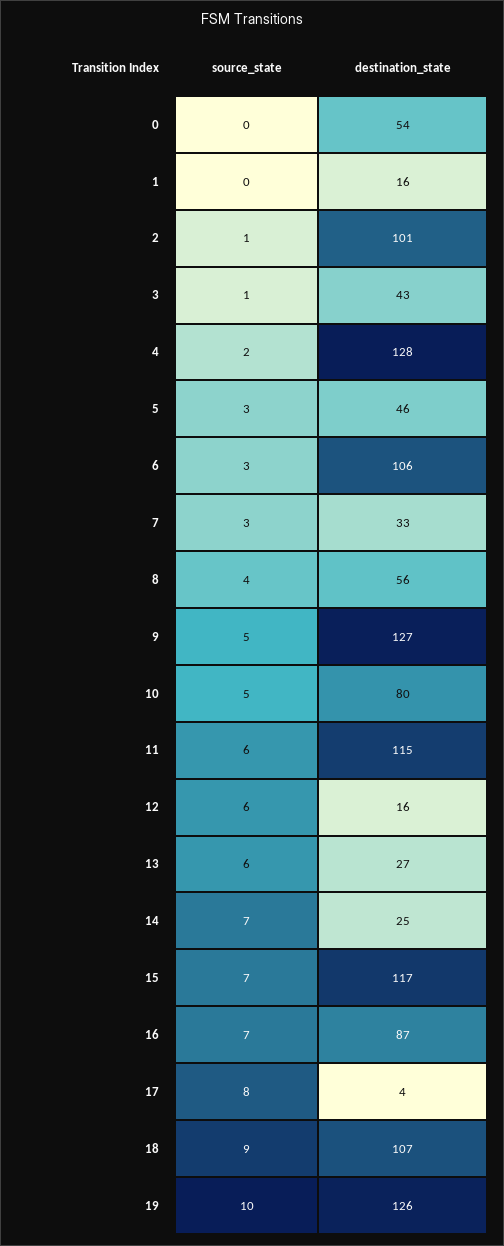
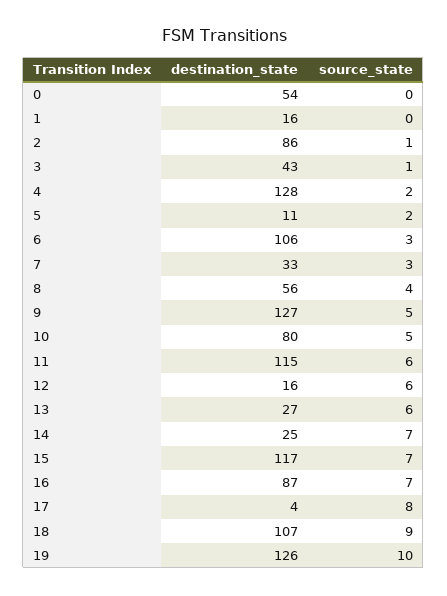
destination_state, 2: 101 -> 86
source_state, 5: 3 -> 2
destination_state, 5: 46 -> 11

